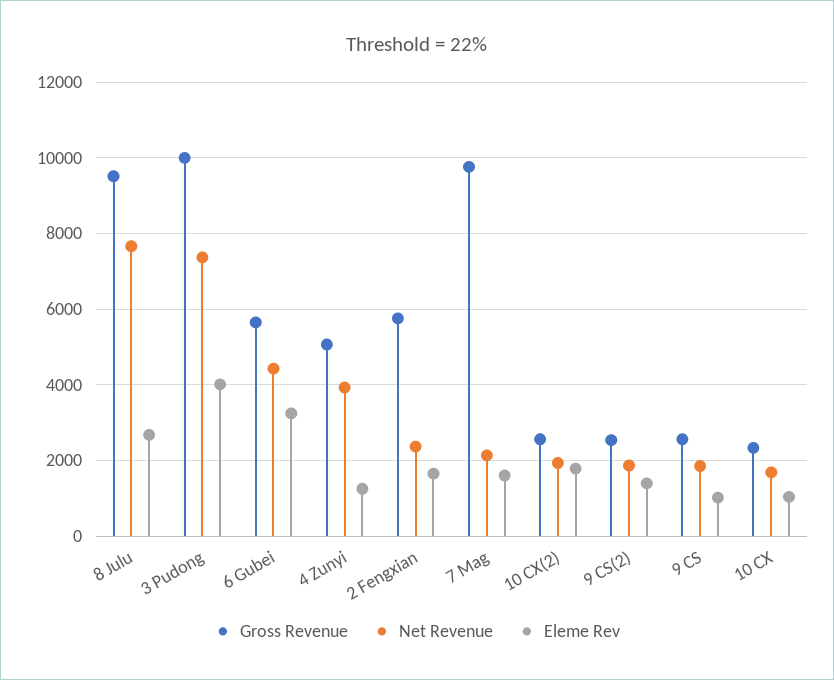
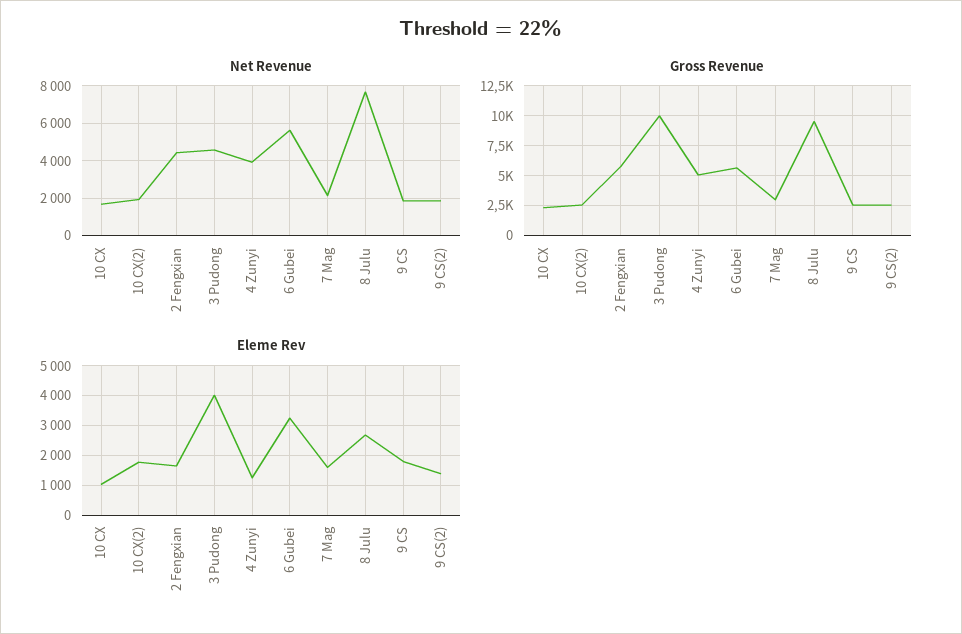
Net Revenue, 3 Pudong: 7400 -> 4500
Net Revenue, 6 Gubei: 4400 -> 5500
Net Revenue, 2 Fengxian: 2400 -> 4500
Gross Revenue, 7 Mag: 9800 -> 2500
Eleme Rev, 9 CS: 1000 -> 1750

